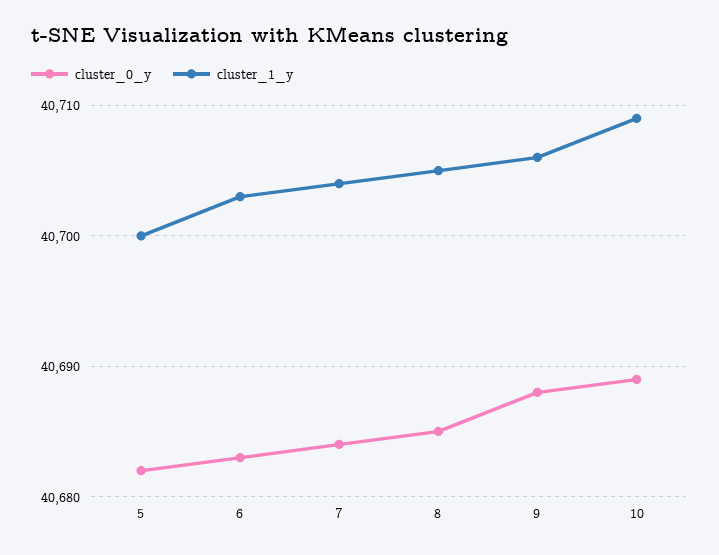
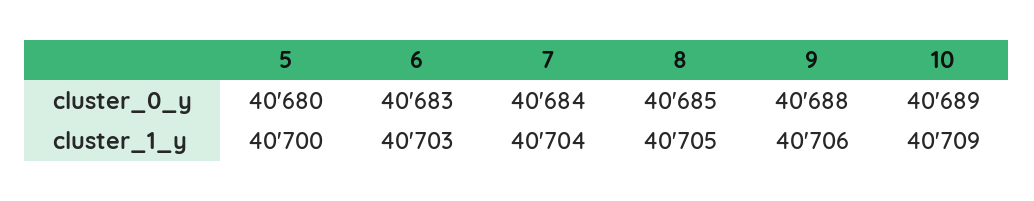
cluster_0_y, 5: 40682 -> 40680

